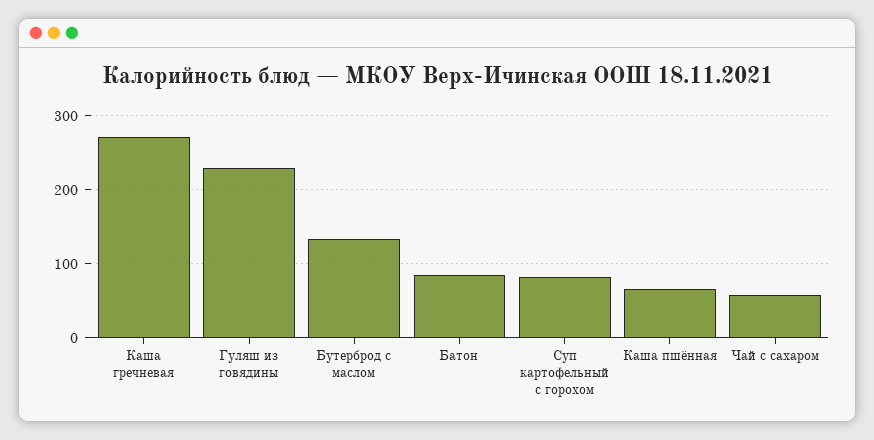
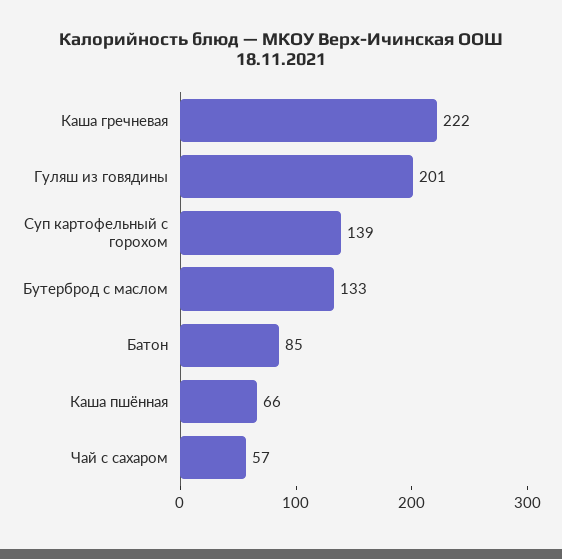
Каша гречневая: 270 -> 222
Гуляш из говядины: 230 -> 201
Суп картофельный с горохом: 80 -> 139

